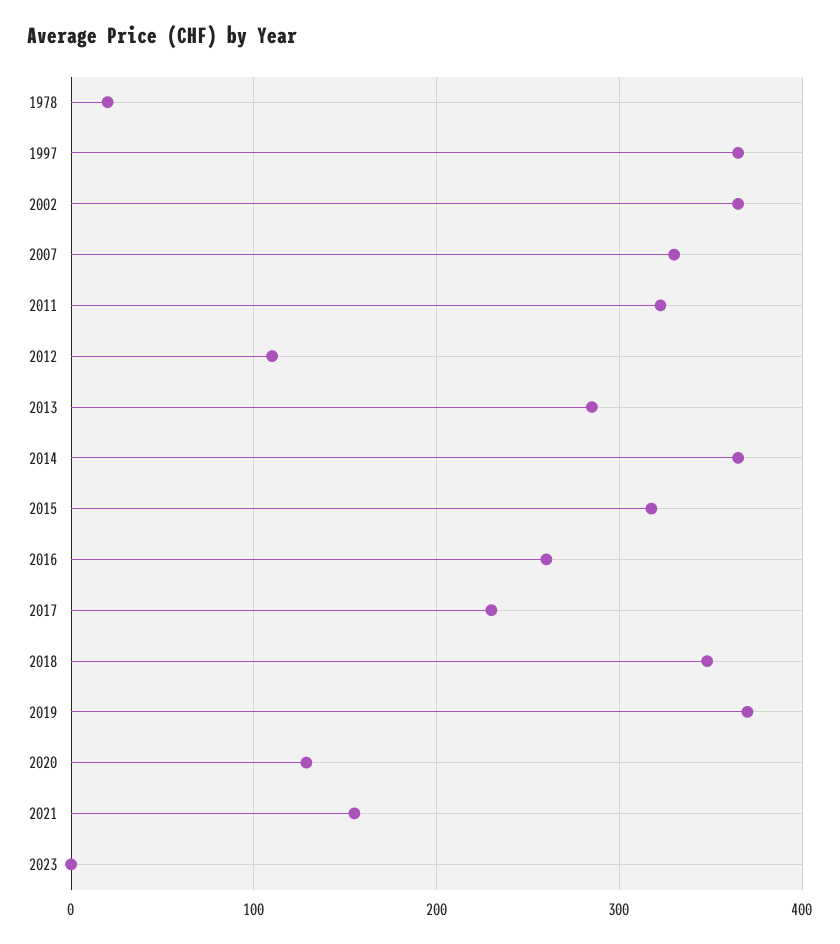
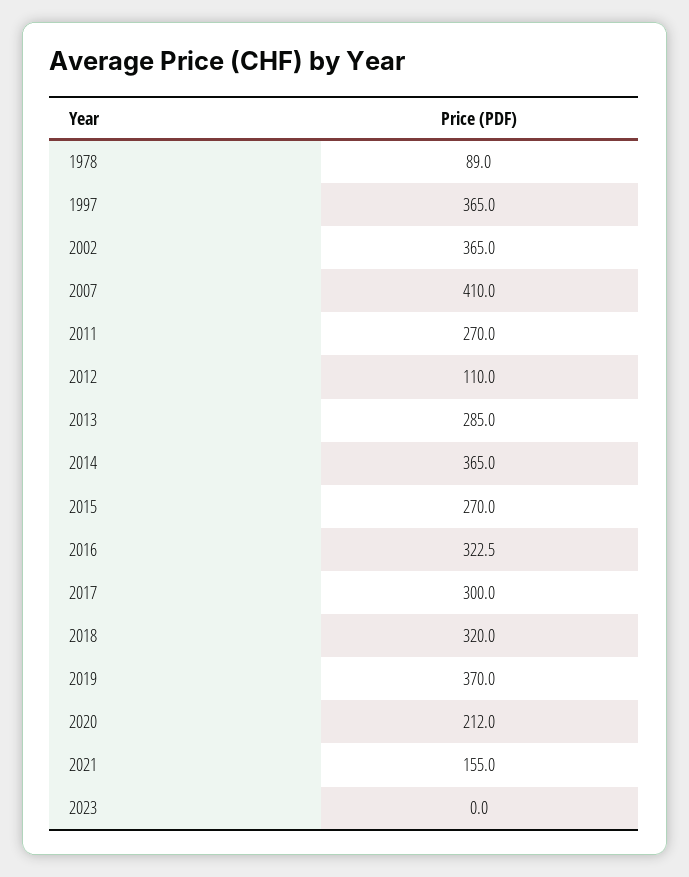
1978: 20 -> 89
2007: 330 -> 410
2011: 320 -> 270
2015: 320 -> 270
2016: 260 -> 322.5
2017: 230 -> 300
2018: 350 -> 320
2020: 130 -> 212

